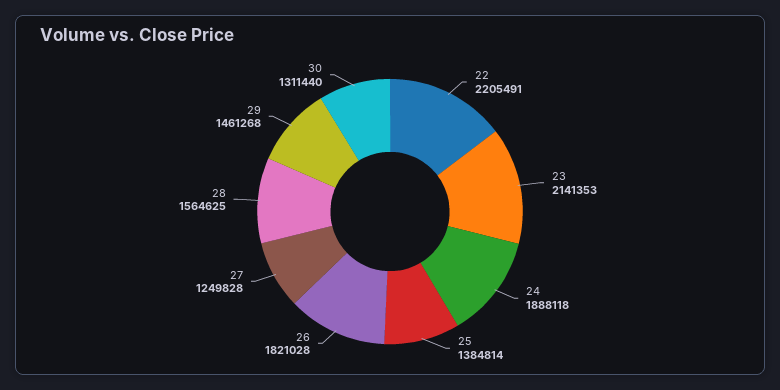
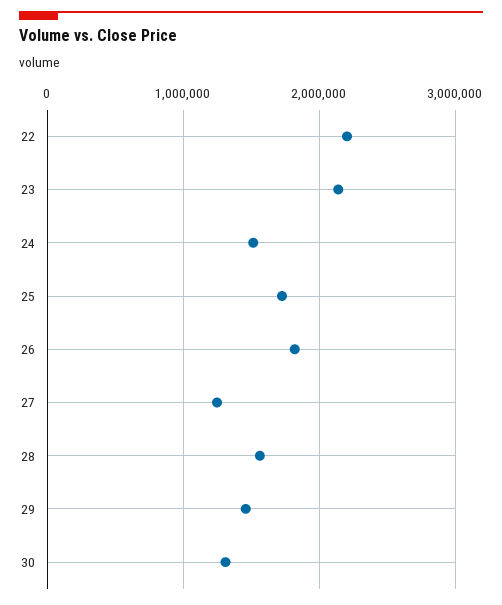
24: 1888118 -> 1500000
25: 1384814 -> 1700000

